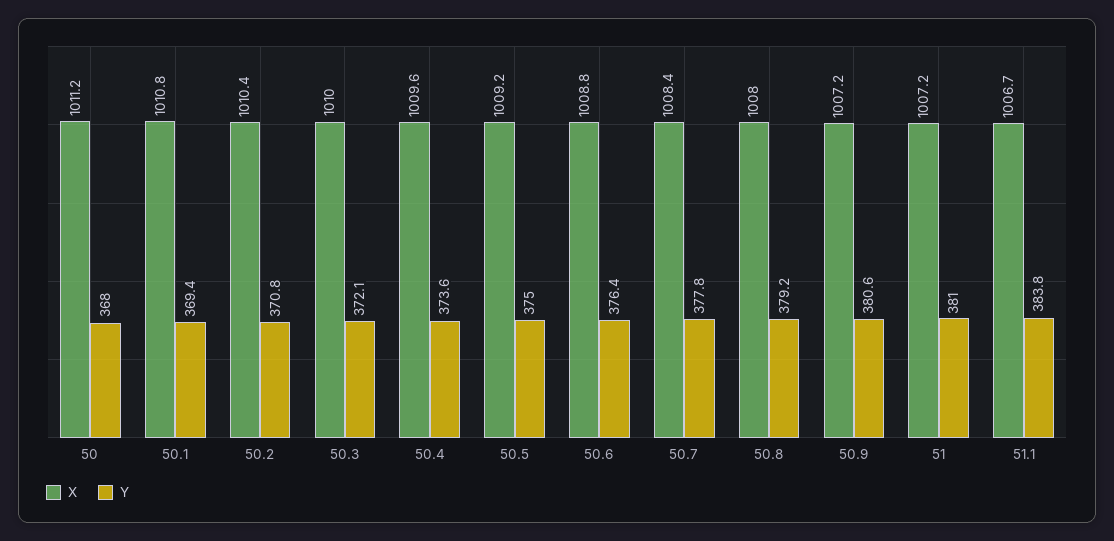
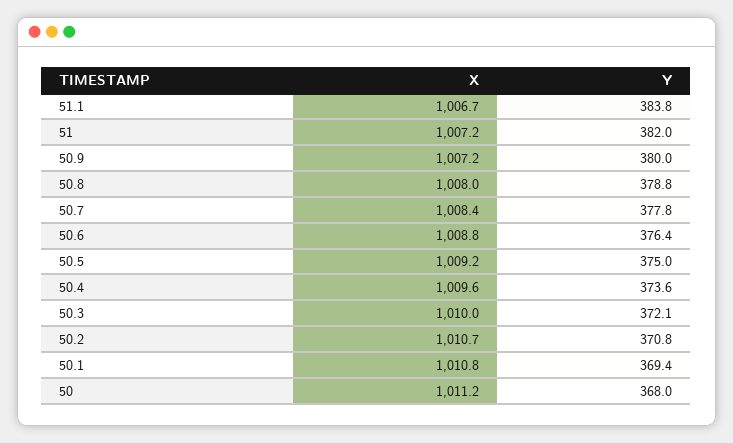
X, 50.2: 1010.4 -> 1010.7
Y, 50.8: 379.2 -> 378.8
Y, 50.9: 380.6 -> 380
Y, 51: 381 -> 382

